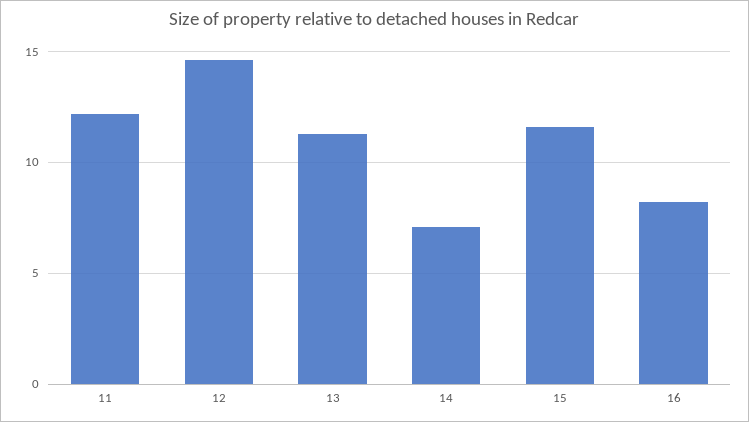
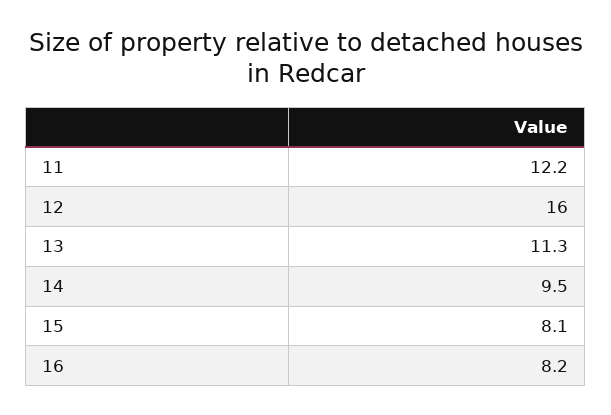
12: 14.5 -> 16
14: 7 -> 9.5
15: 11.5 -> 8.1

